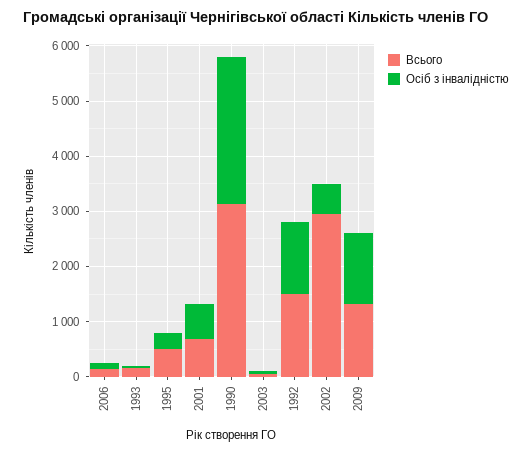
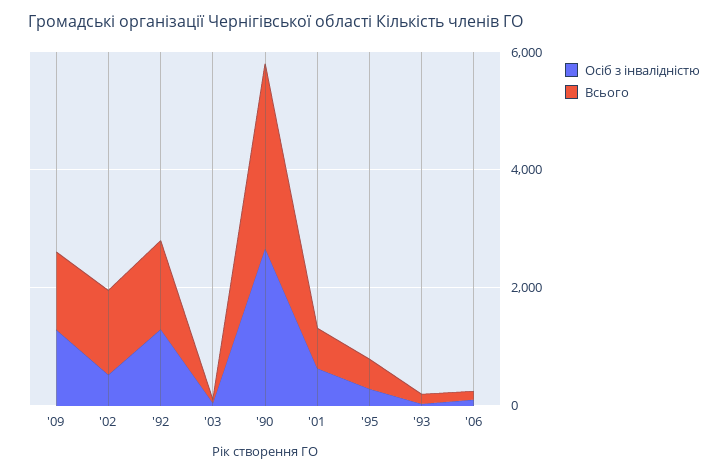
Всього, 2002: 3000 -> 1500

